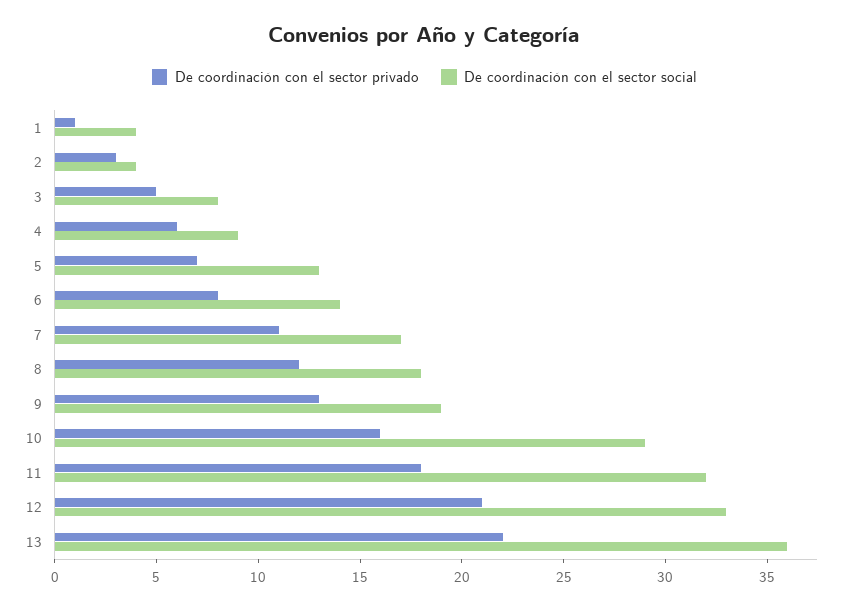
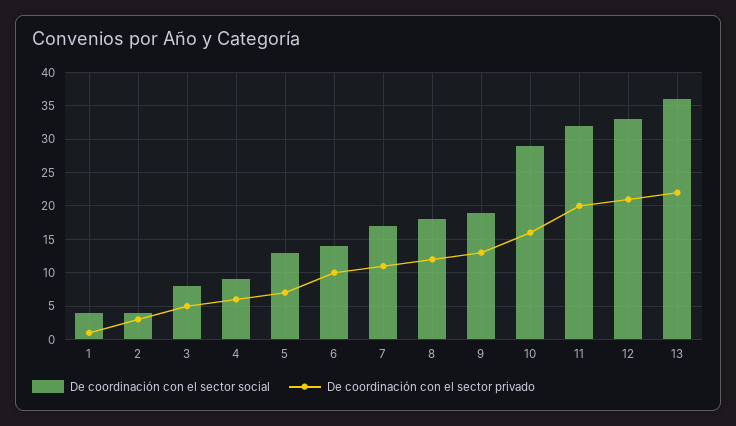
De coordinación con el sector privado, 6: 8 -> 10
De coordinación con el sector privado, 11: 18 -> 20

